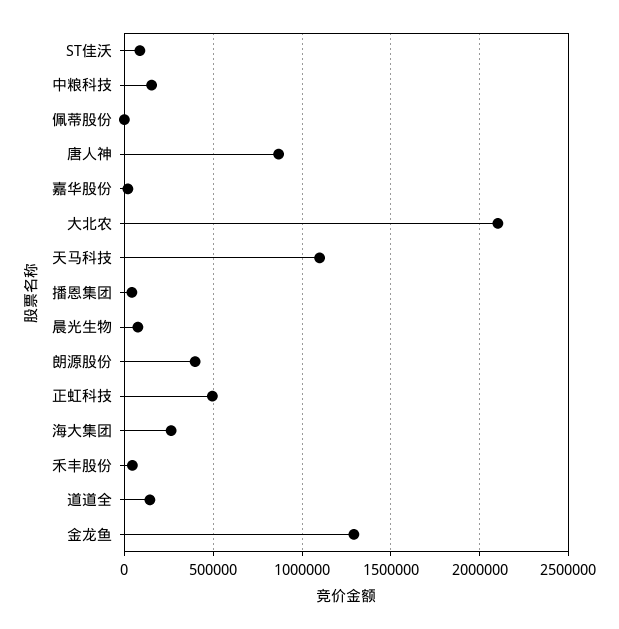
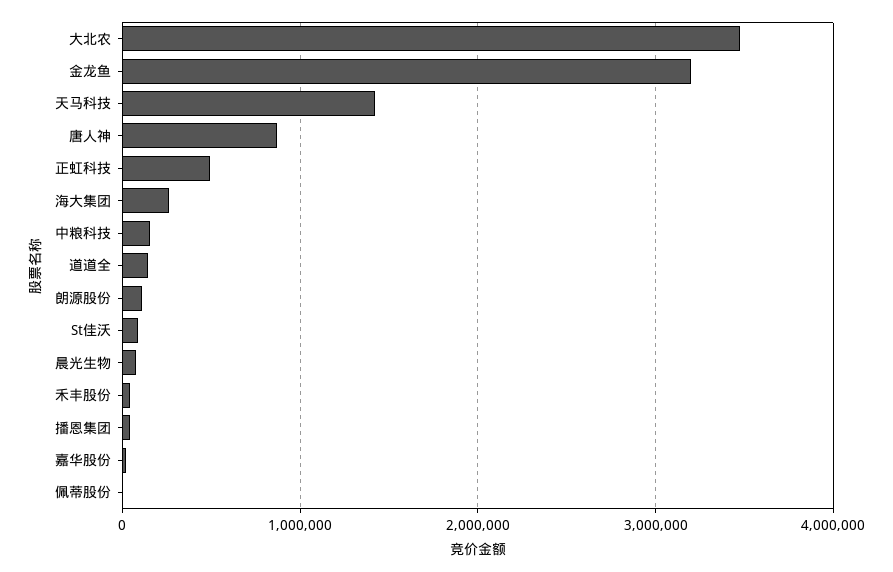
大北农: 2100000 -> 3500000
天马科技: 1100000 -> 1400000
朗源股份: 400000 -> 100000
金龙鱼: 1300000 -> 3200000

